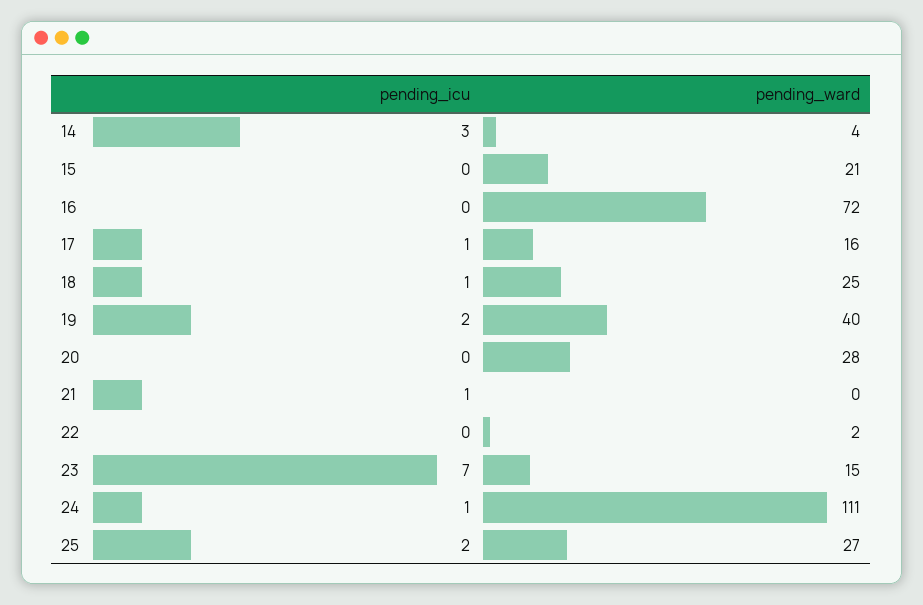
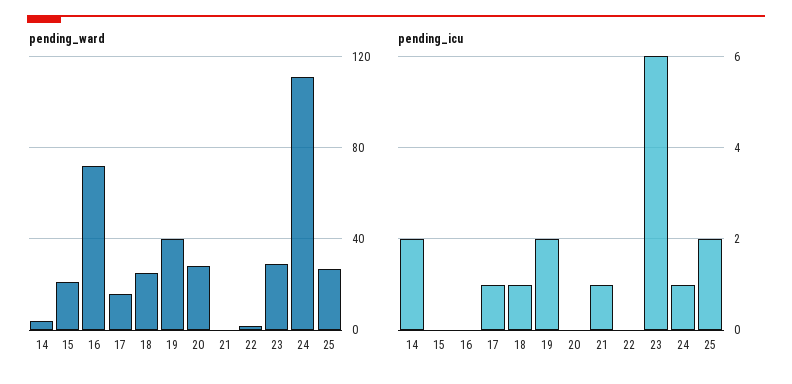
pending_icu, 14: 3 -> 2
pending_icu, 23: 7 -> 6
pending_ward, 23: 15 -> 30

